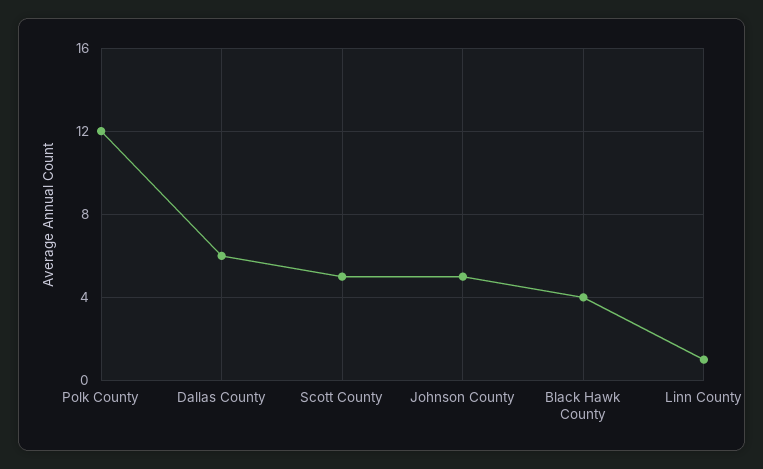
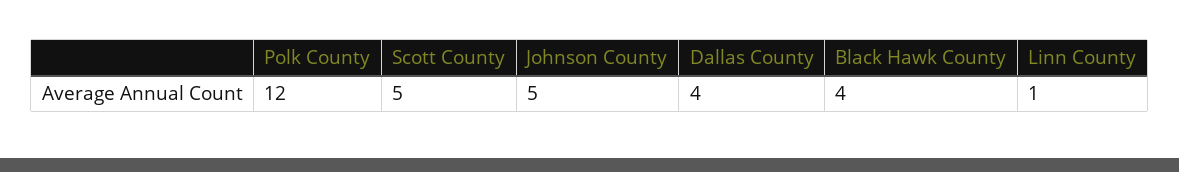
Dallas County: 6 -> 4

